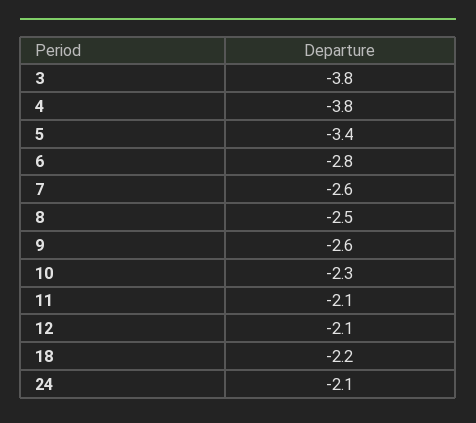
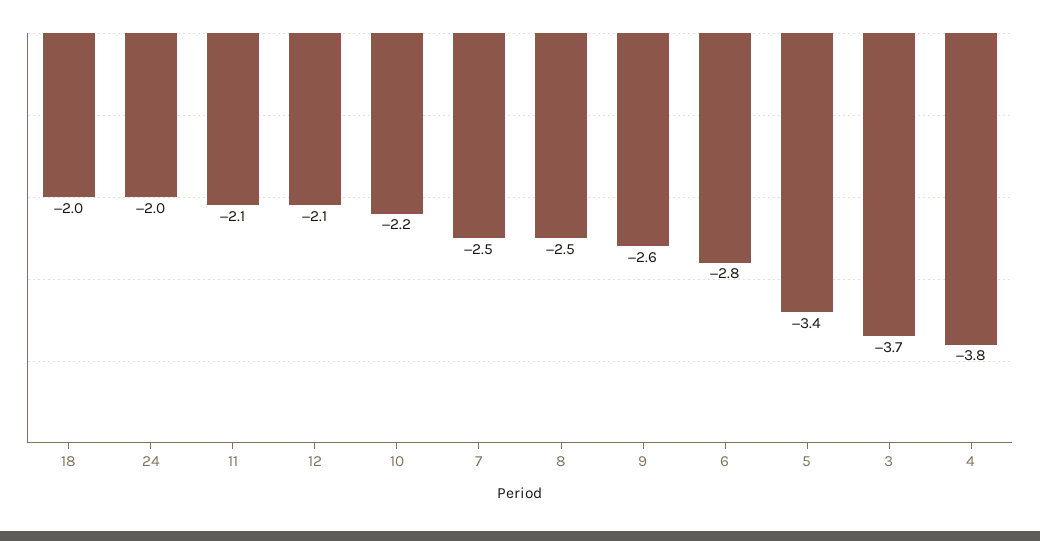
3: -3.8 -> -3.7
7: -2.6 -> -2.5
10: -2.3 -> -2.2
18: -2.2 -> -2
24: -2.1 -> -2

